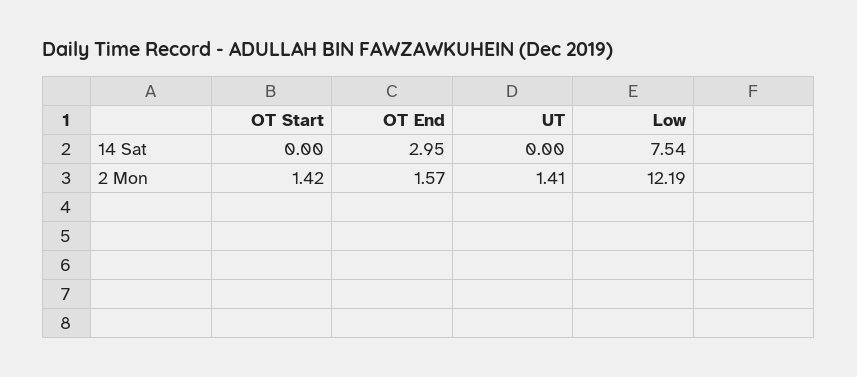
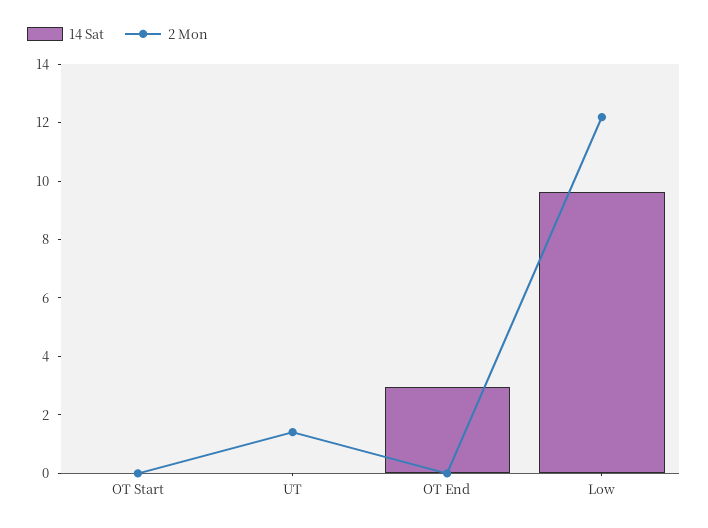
14 Sat, Low: 7.54 -> 9.5
2 Mon, OT Start: 1.42 -> 0
2 Mon, OT End: 1.57 -> 0

